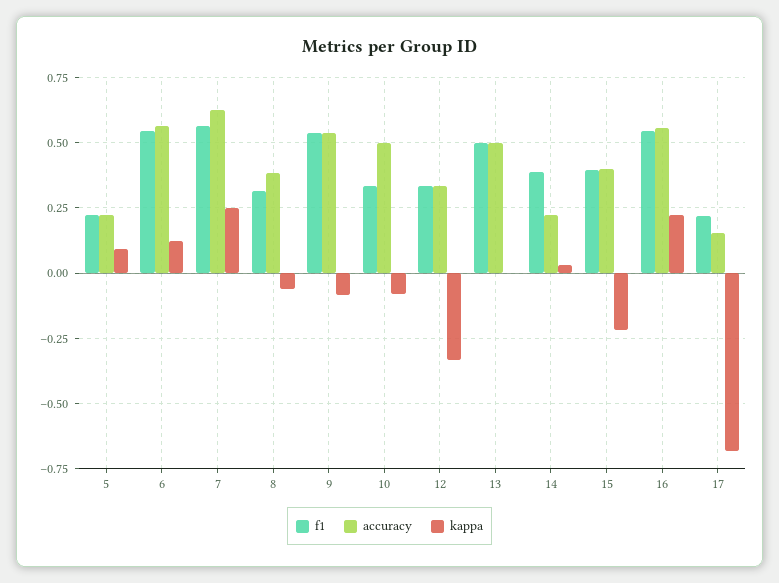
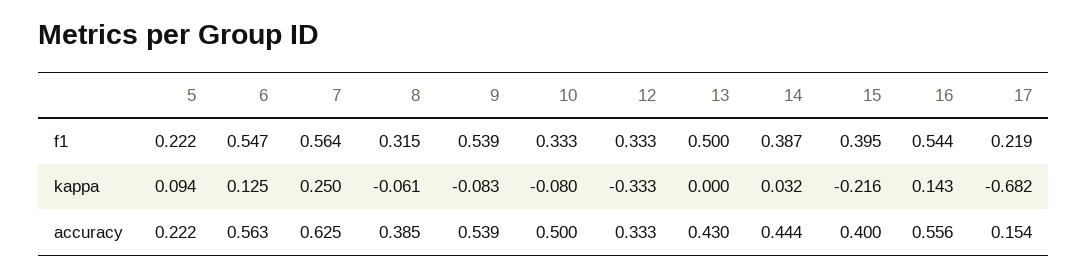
accuracy, 13: 0.5 -> 0.43
accuracy, 14: 0.225 -> 0.444
kappa, 16: 0.225 -> 0.143

